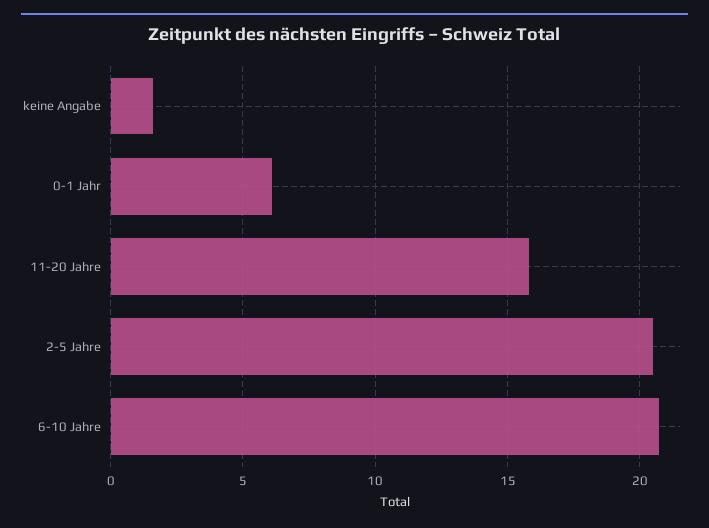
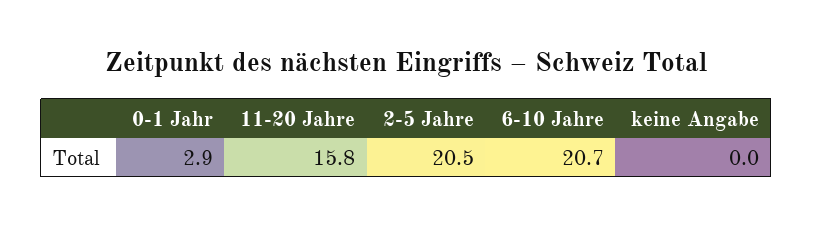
keine Angabe: 1.5 -> 0
0-1 Jahr: 6 -> 2.9

